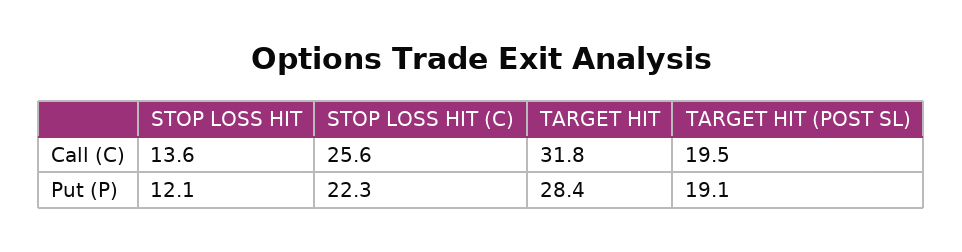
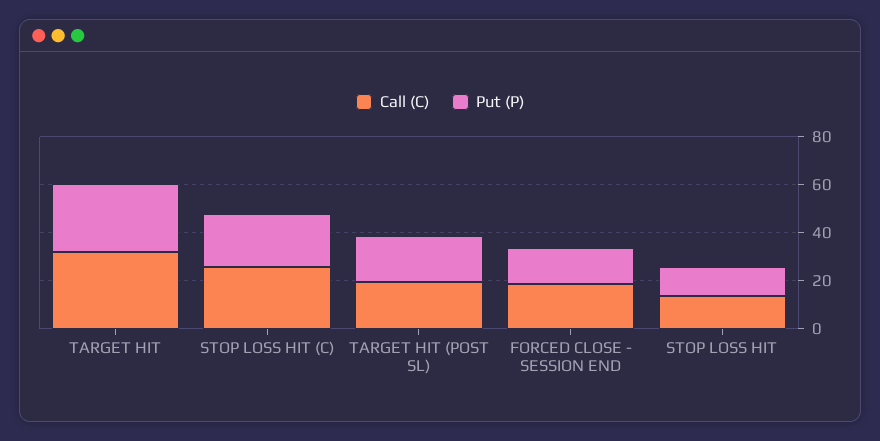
Call (C), FORCED CLOSE - SESSION END: none -> 20
Put (P), FORCED CLOSE - SESSION END: none -> 15

